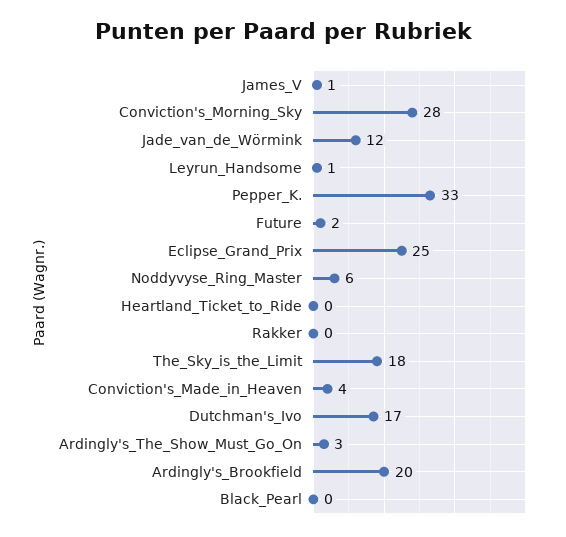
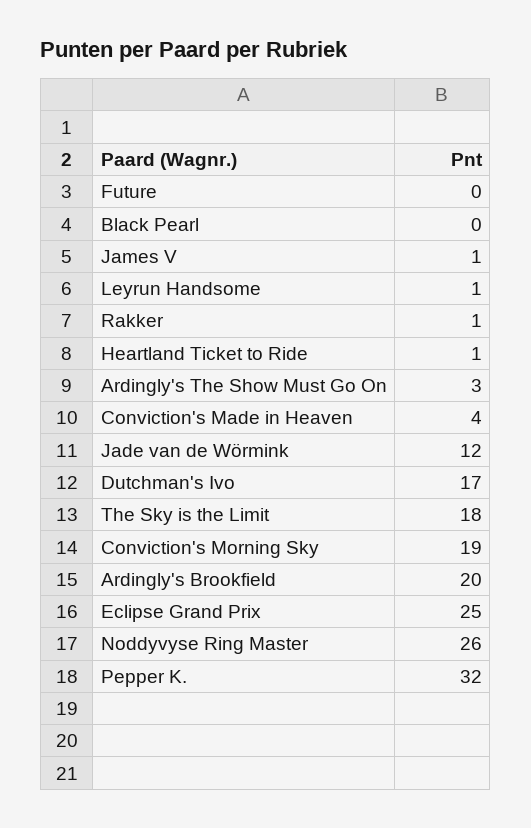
Conviction's_Morning_Sky: 28 -> 19
Pepper_K.: 33 -> 32
Future: 2 -> 0
Noddyvyse_Ring_Master: 6 -> 26
Heartland_Ticket_to_Ride: 0 -> 1
Rakker: 0 -> 1

